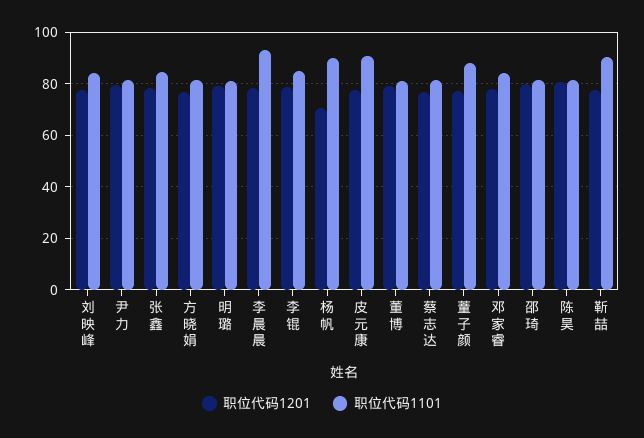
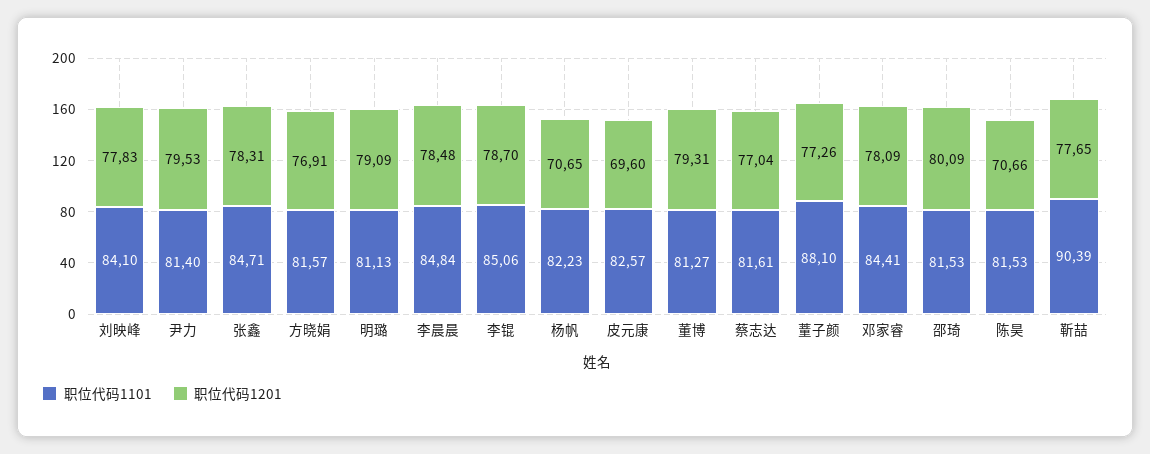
职位代码1101, 李晨晨: 92.5 -> 84.84
职位代码1101, 杨帆: 90 -> 82.23
职位代码1201, 皮元康: 77.5 -> 69.6
职位代码1101, 皮元康: 90 -> 82.57
职位代码1201, 陈昊: 80 -> 70.66

